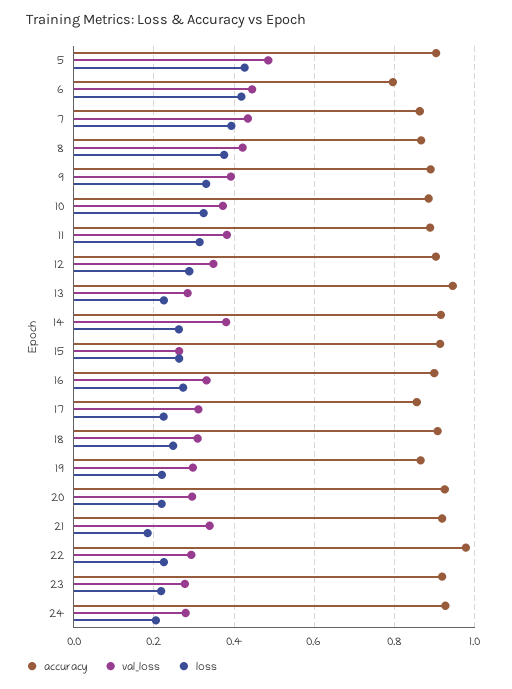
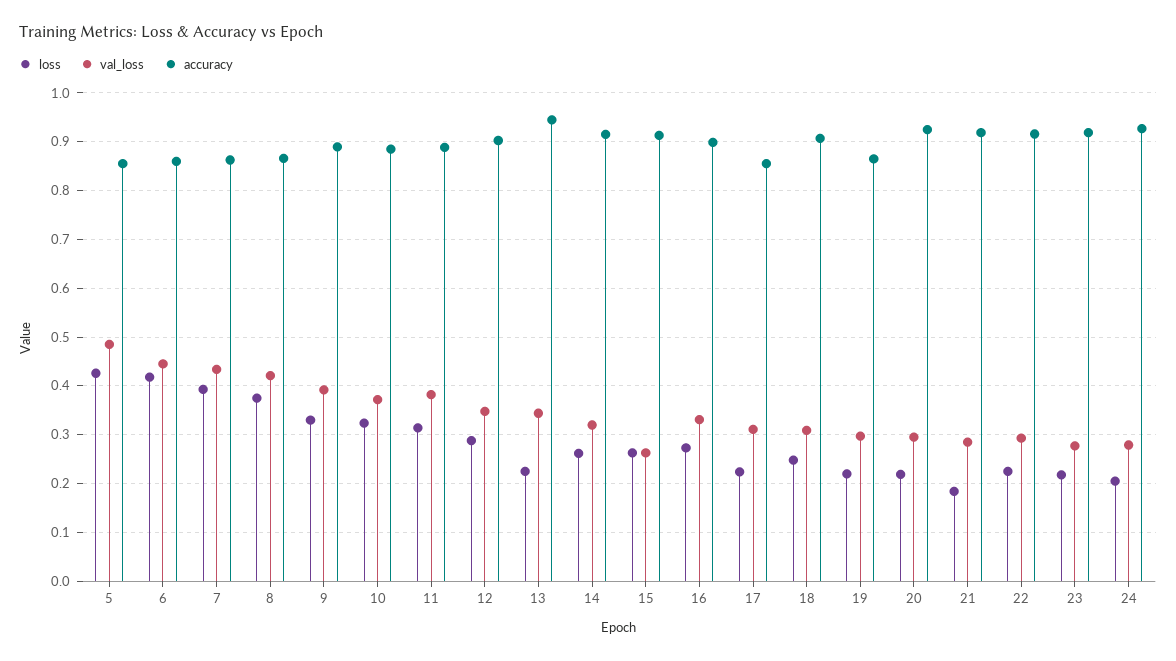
accuracy, 5: 0.9 -> 0.86
accuracy, 6: 0.8 -> 0.86
val_loss, 13: 0.28 -> 0.34
val_loss, 14: 0.38 -> 0.32
val_loss, 21: 0.34 -> 0.28
accuracy, 22: 0.98 -> 0.92

